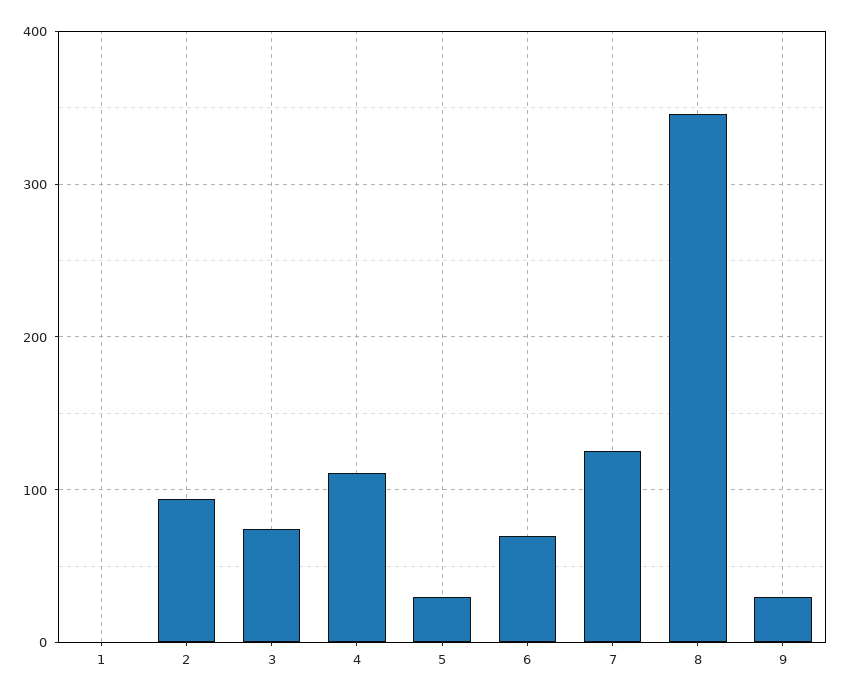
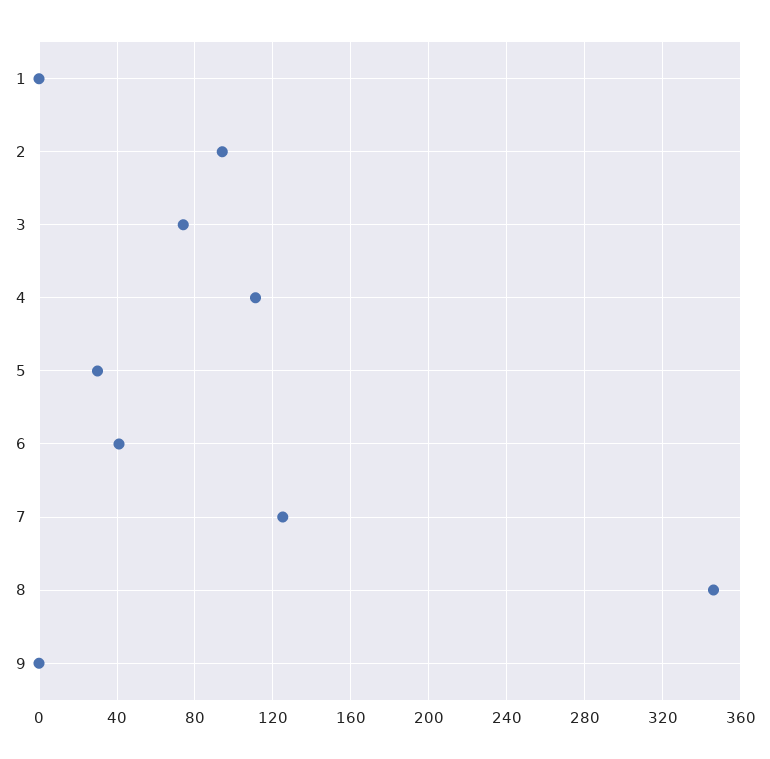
6: 70 -> 40
9: 30 -> 0

